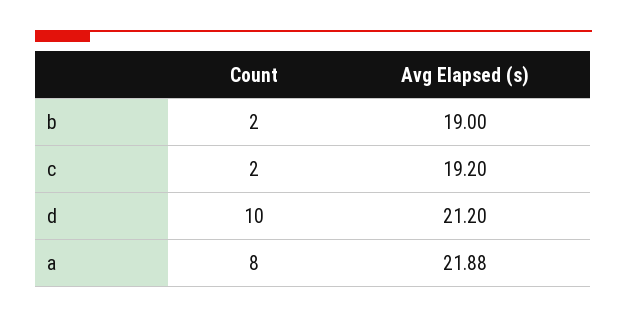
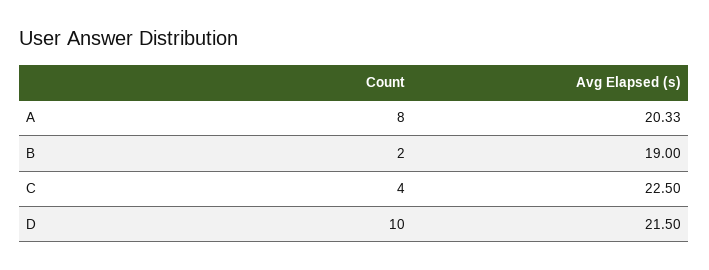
Count, c: 2 -> 4
Avg Elapsed (s), c: 19.2 -> 22.5
Avg Elapsed (s), d: 21.2 -> 21.5
Avg Elapsed (s), a: 21.88 -> 20.33

